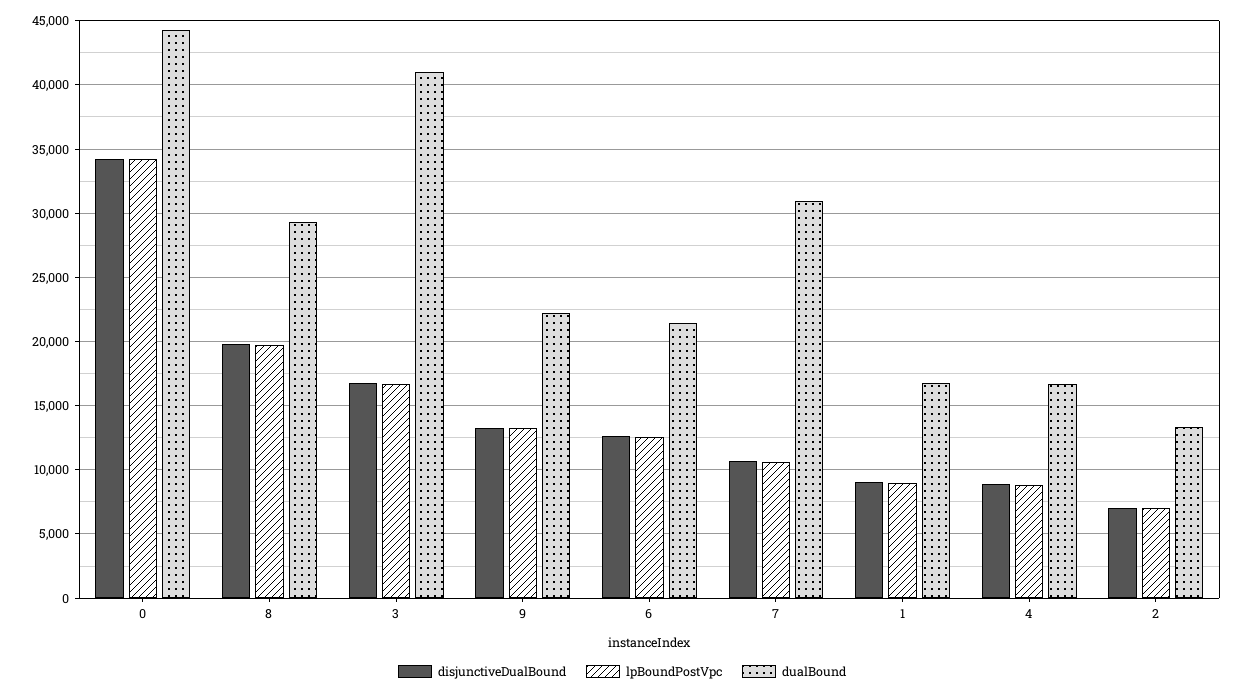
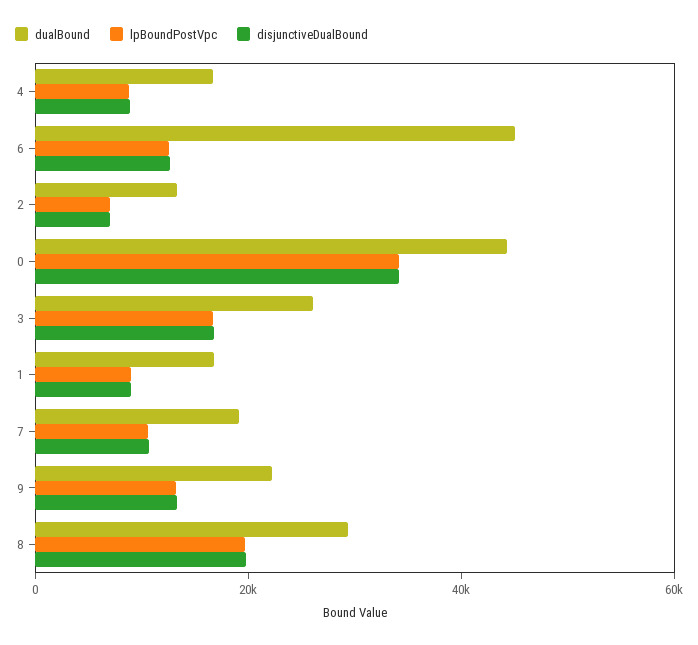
dualBound, 3: 41000 -> 25000
dualBound, 6: 21500 -> 45000
dualBound, 7: 31000 -> 20000

